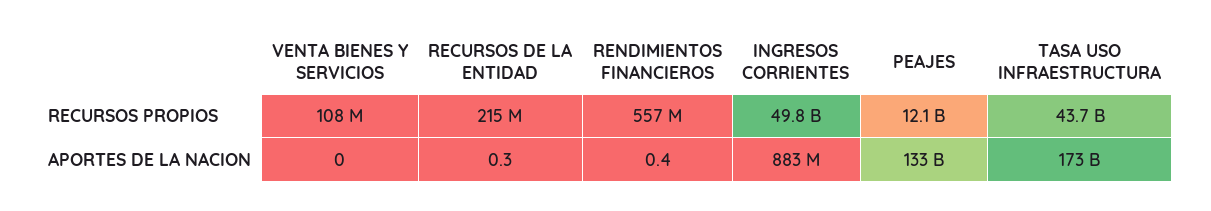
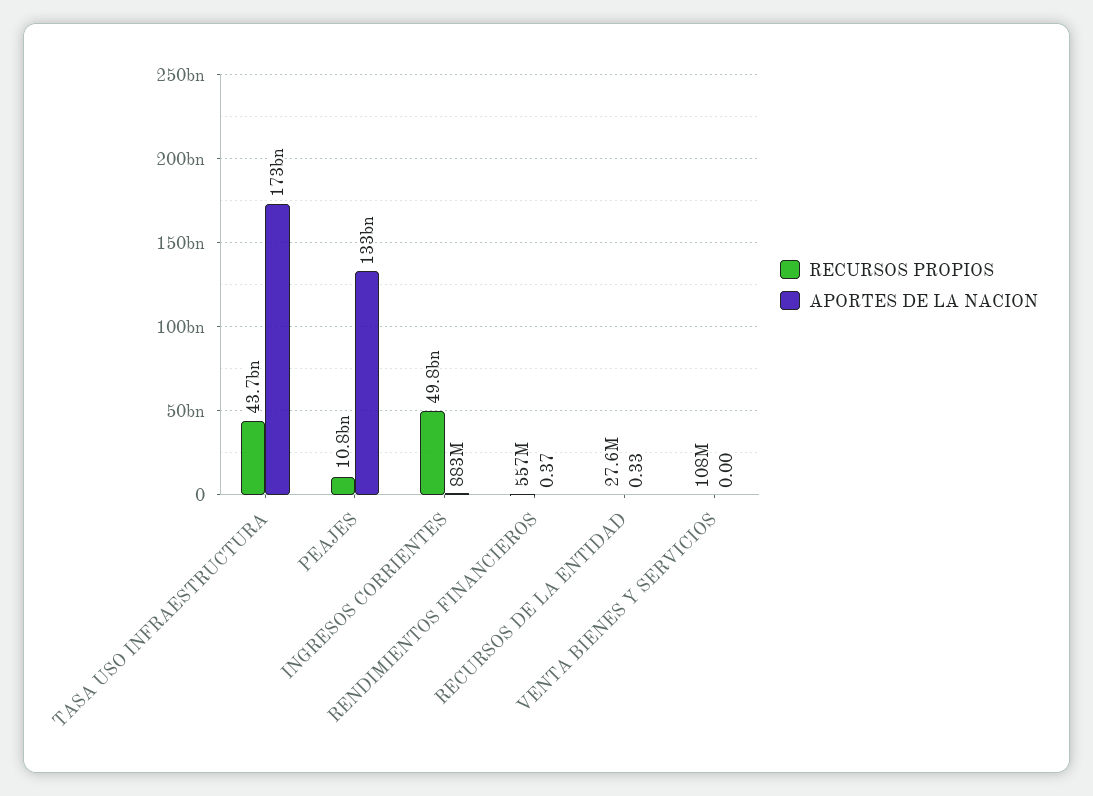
RECURSOS PROPIOS, RECURSOS DE LA ENTIDAD: 215000000 -> 27600000
RECURSOS PROPIOS, PEAJES: 12100000000 -> 10800000000

